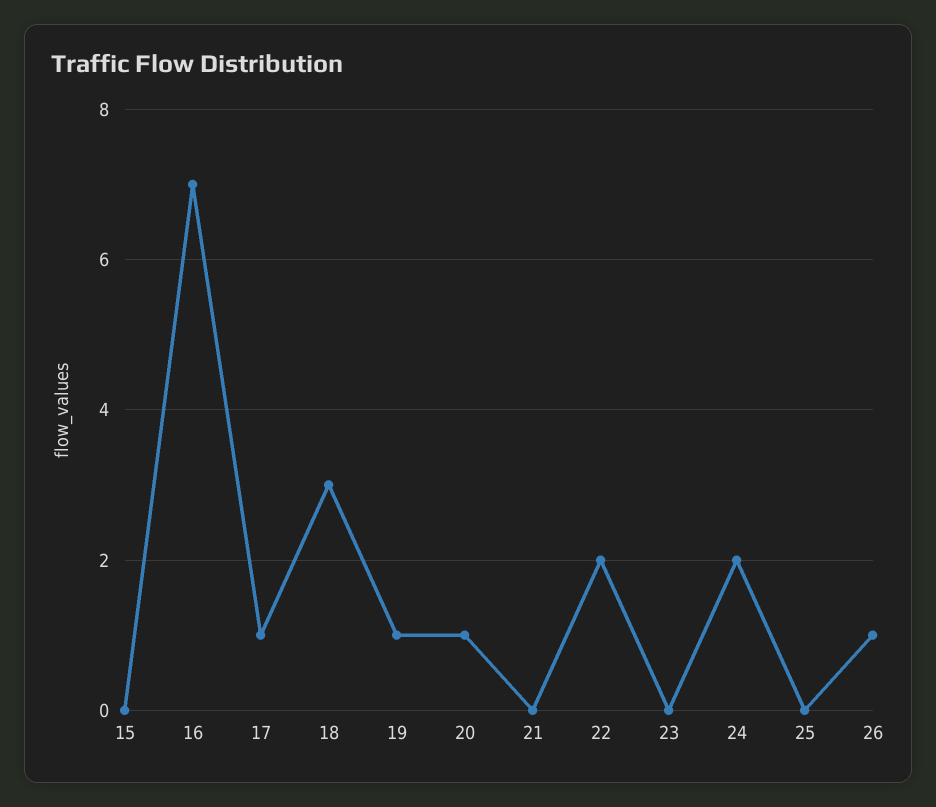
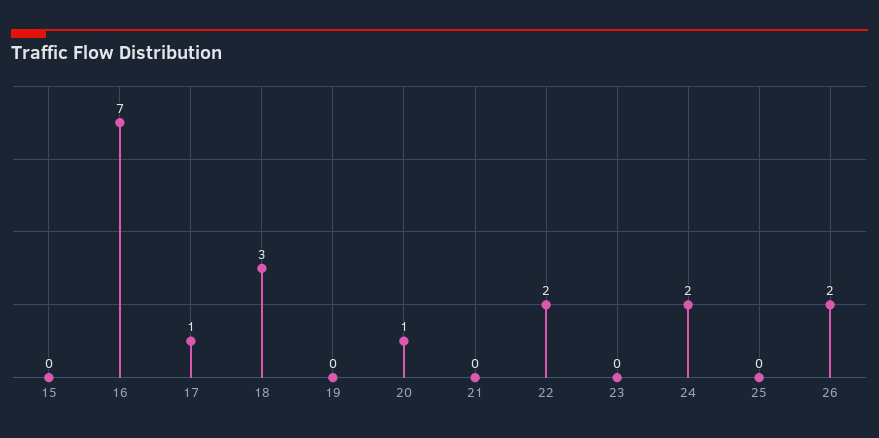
19: 1 -> 0
26: 1 -> 2

